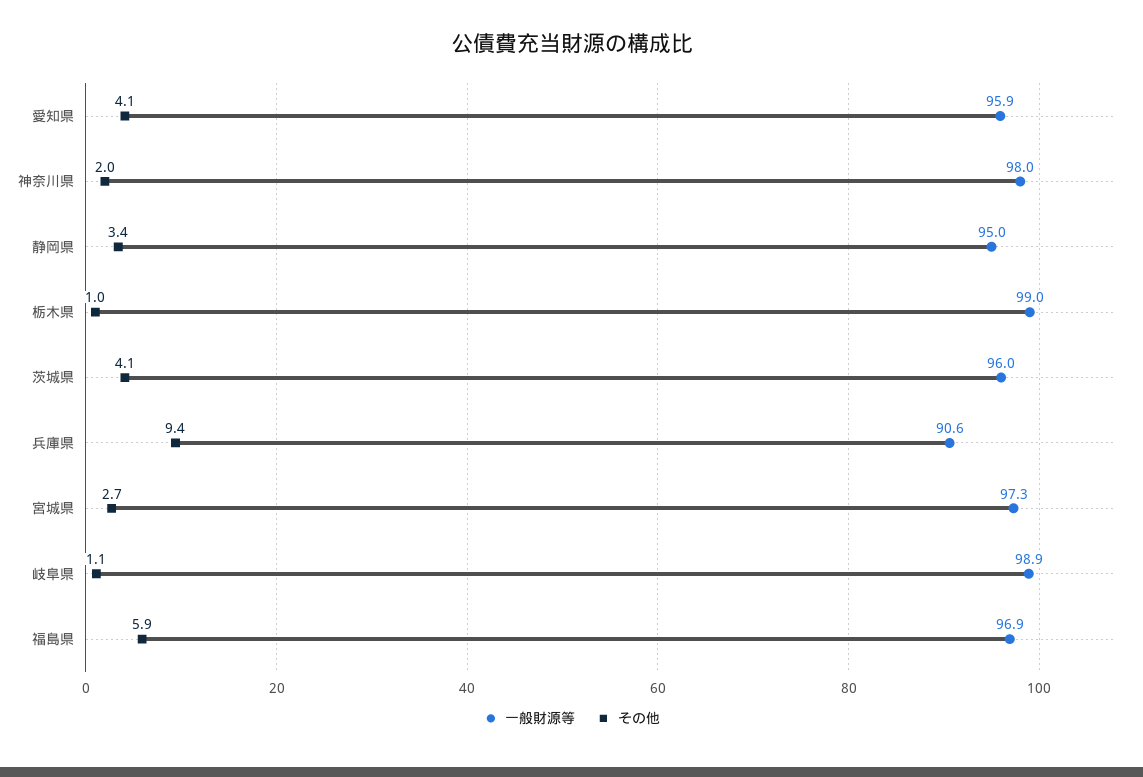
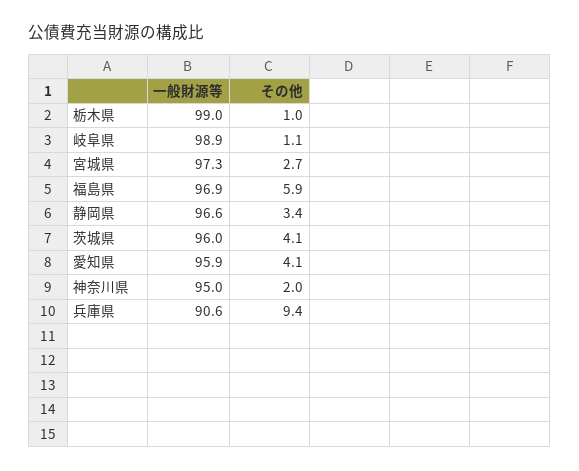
一般財源等, 神奈川県: 98 -> 95
一般財源等, 静岡県: 95 -> 96.6

